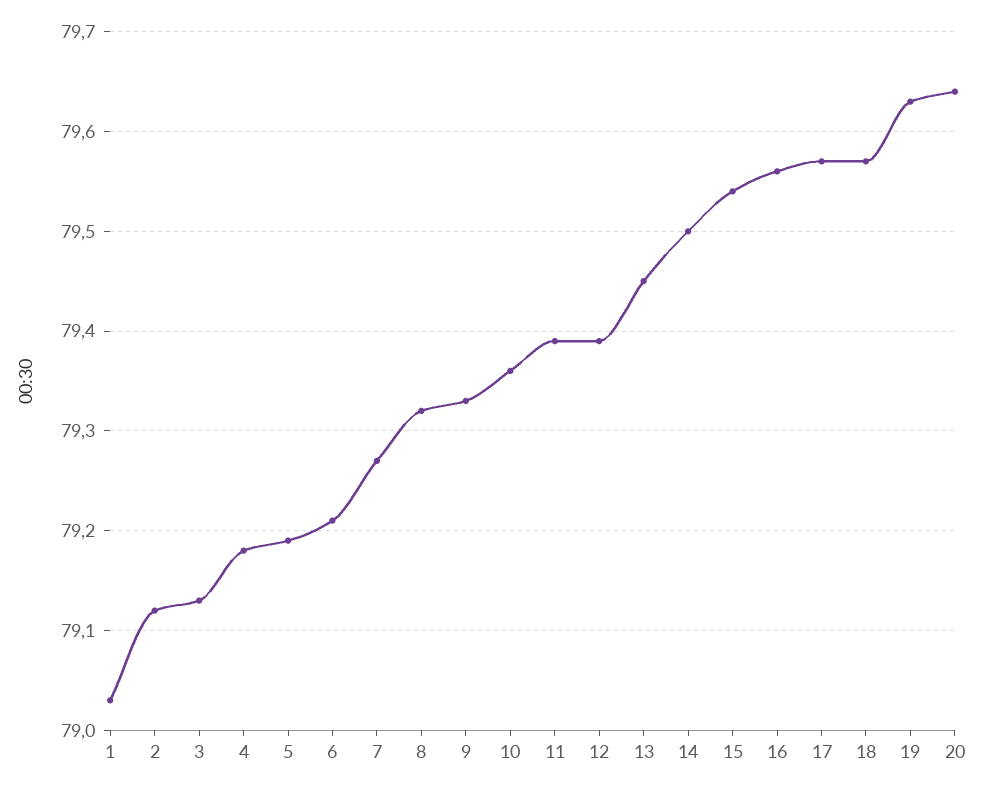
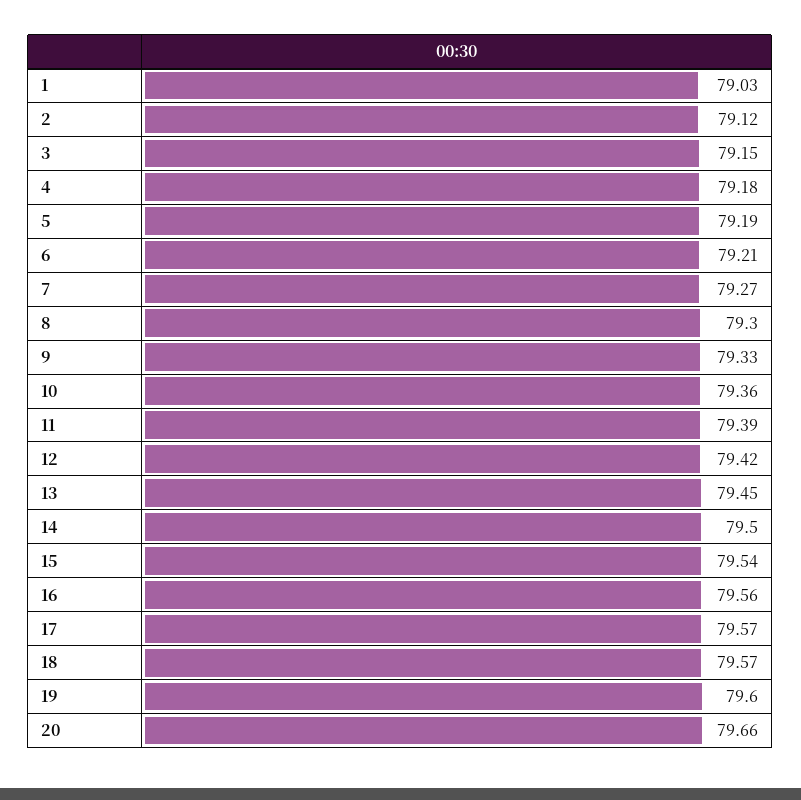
3: 79.13 -> 79.15
8: 79.32 -> 79.3
12: 79.39 -> 79.42
19: 79.63 -> 79.6
20: 79.64 -> 79.66

